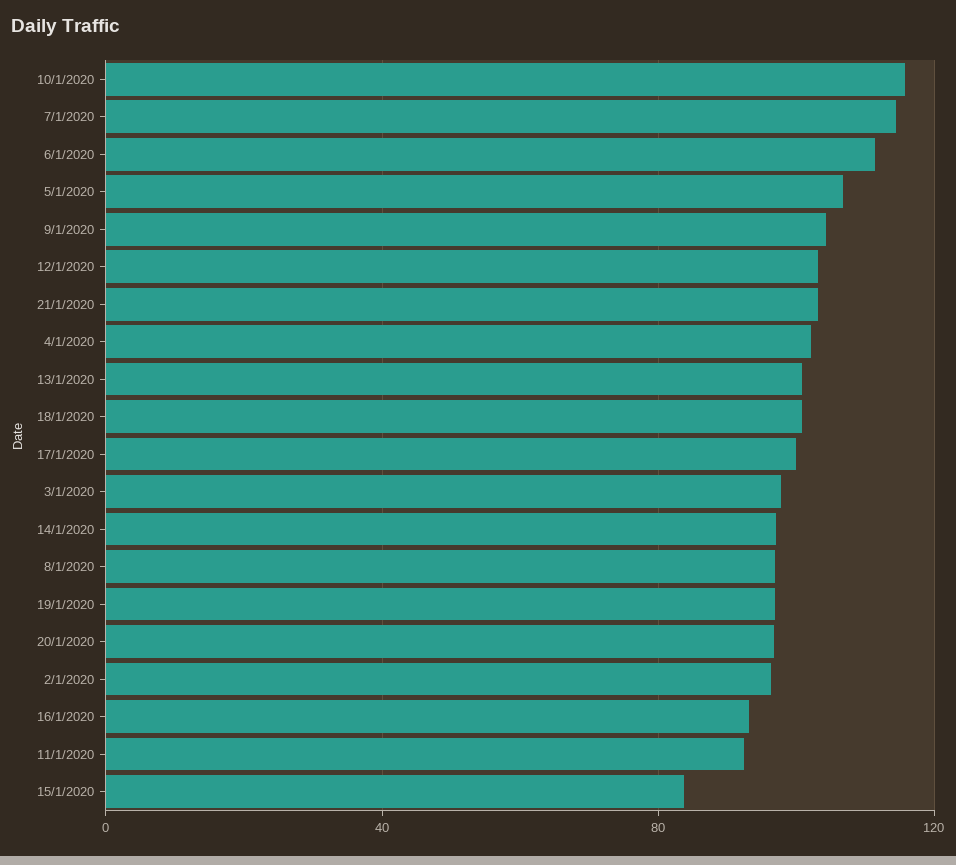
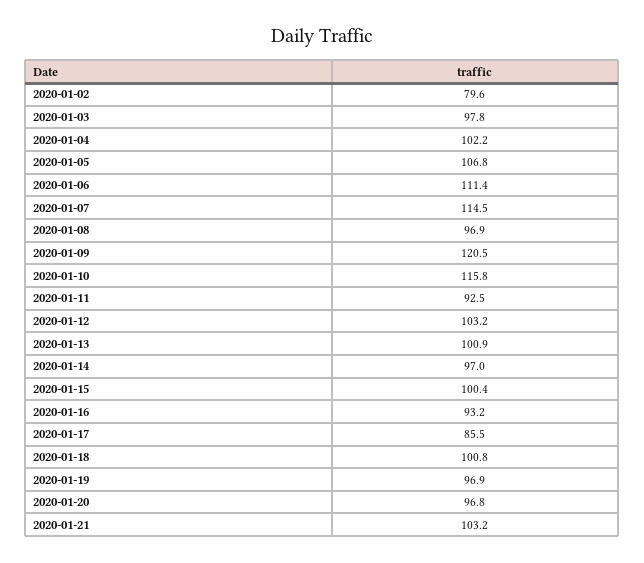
9/1/2020: 105 -> 120.5
17/1/2020: 100 -> 85.5
2/1/2020: 95 -> 79.6
15/1/2020: 85 -> 100.4

